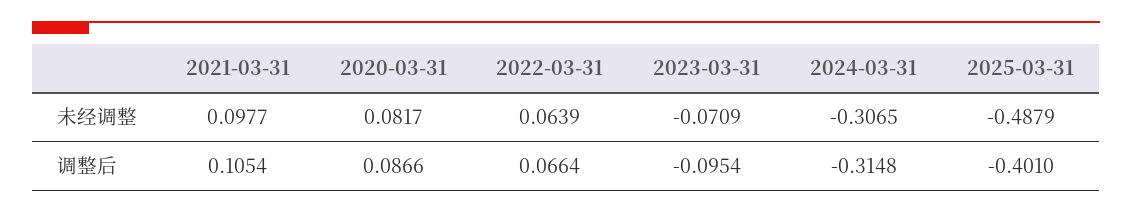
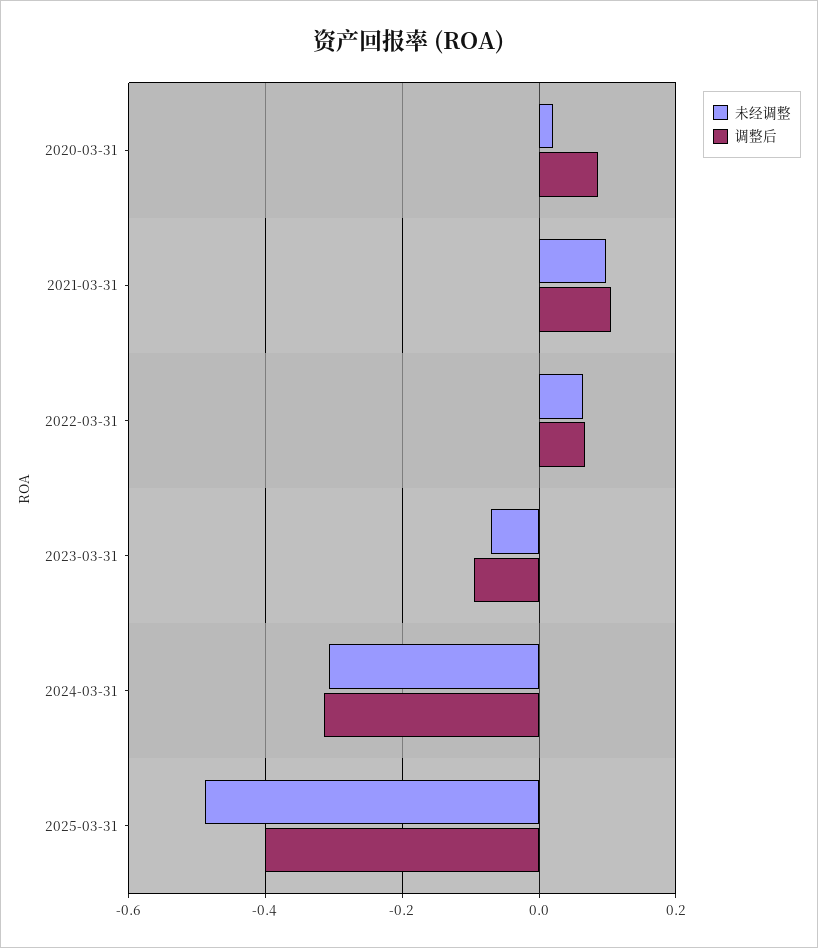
未经调整, 2020-03-31: 0.0817 -> 0.02

